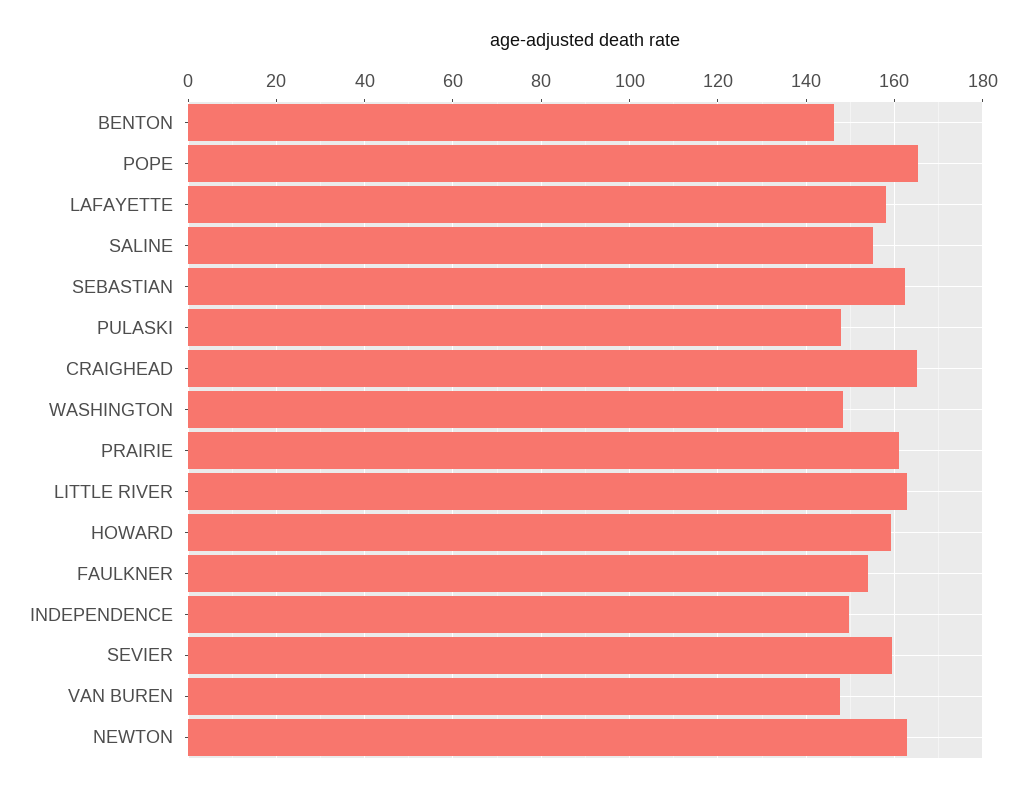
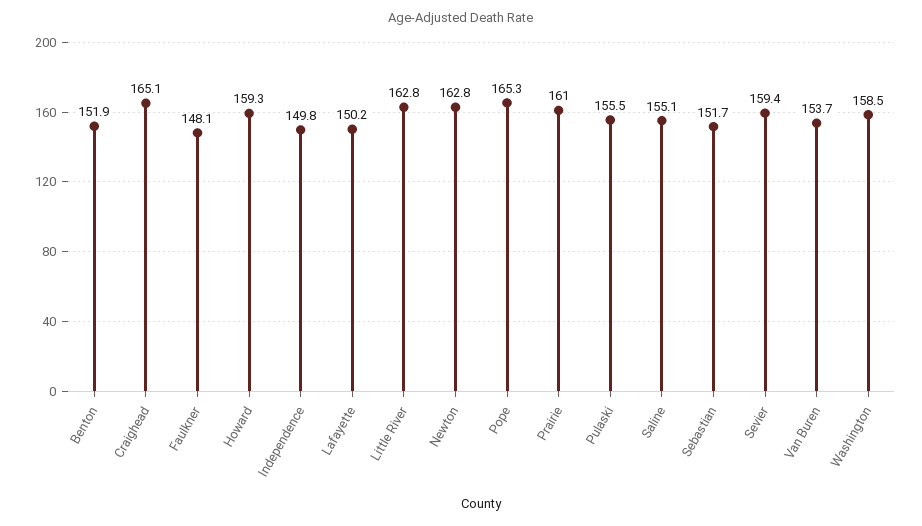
BENTON: 146 -> 151.9
LAFAYETTE: 158 -> 150.2
SEBASTIAN: 162 -> 151.7
PULASKI: 148 -> 155.5
WASHINGTON: 148 -> 158.5
FAULKNER: 154 -> 148.1
VAN BUREN: 148 -> 153.7

